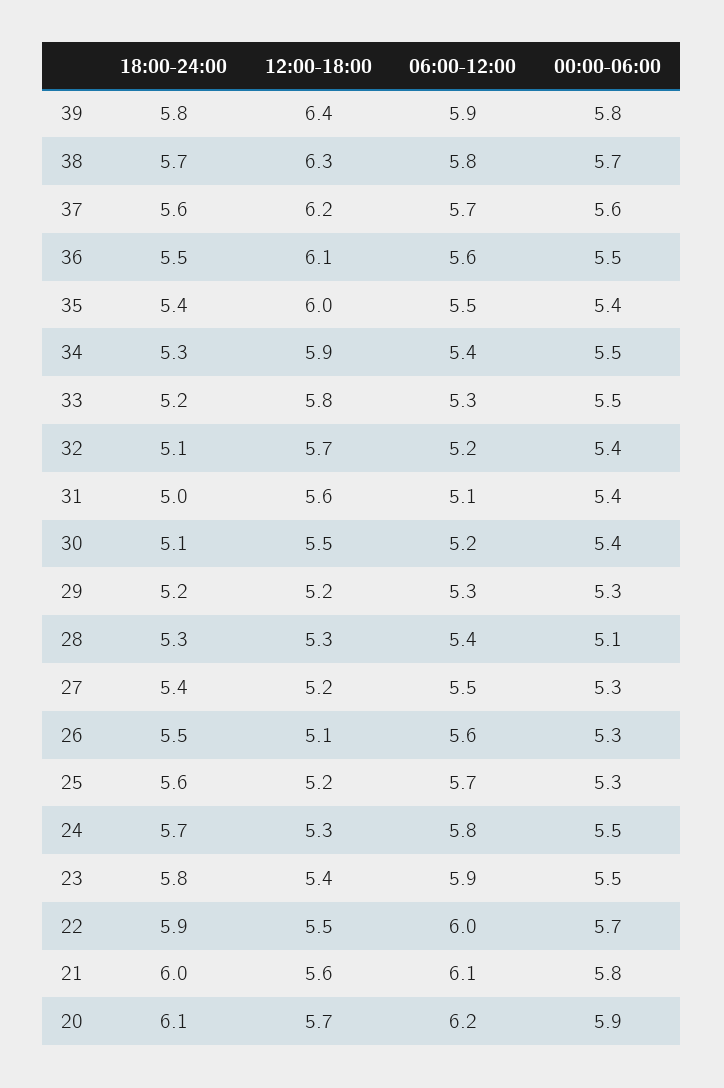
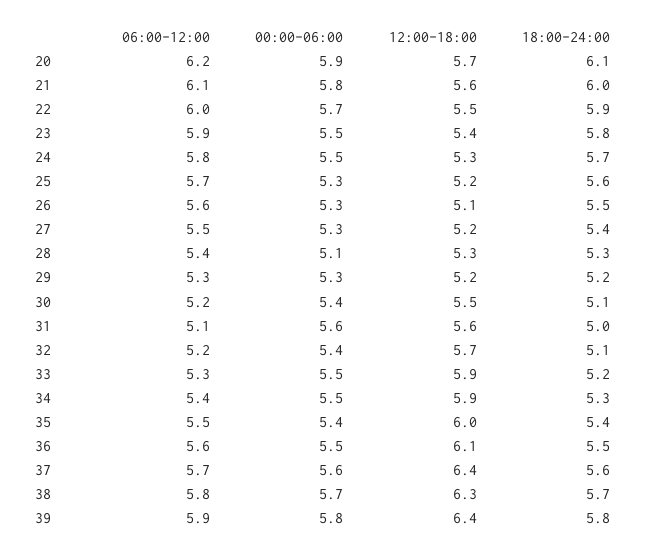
12:00-18:00, 37: 6.2 -> 6.4
12:00-18:00, 33: 5.8 -> 5.9
00:00-06:00, 31: 5.4 -> 5.6

